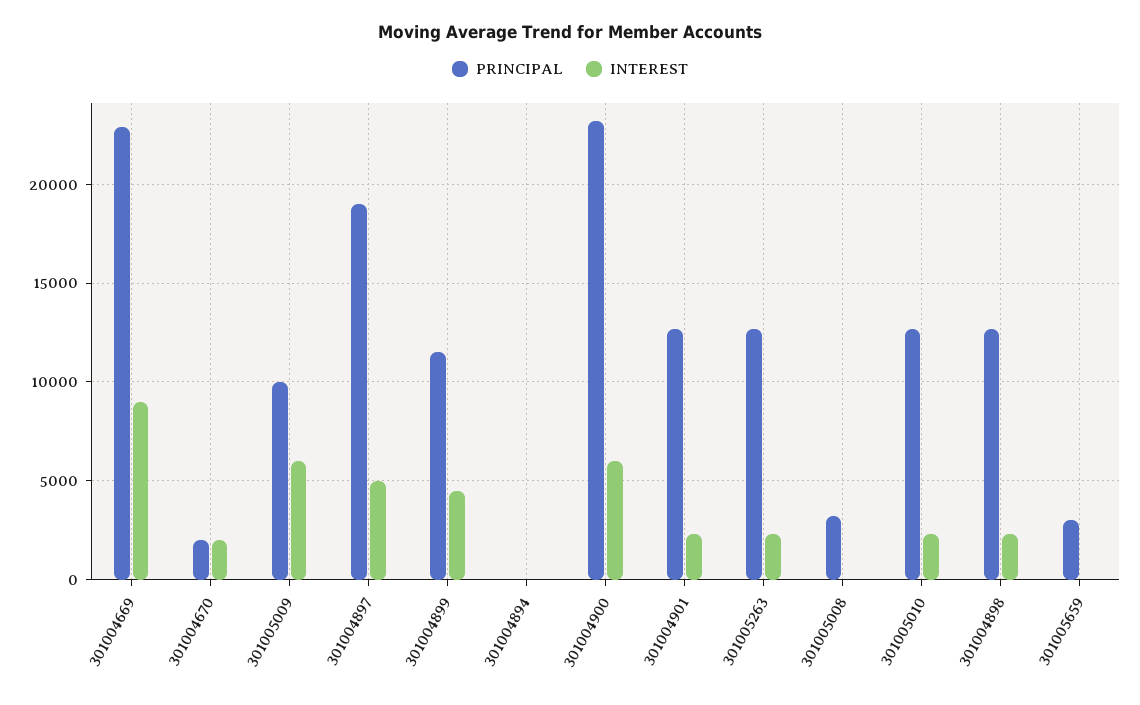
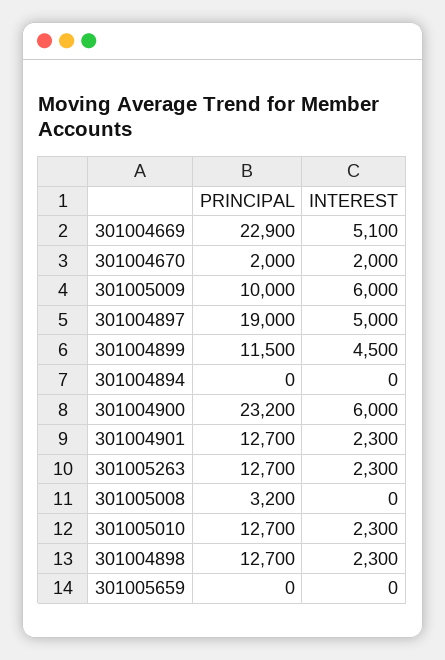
INTEREST, 301004669: 9000 -> 5100
PRINCIPAL, 301005659: 3000 -> 0

